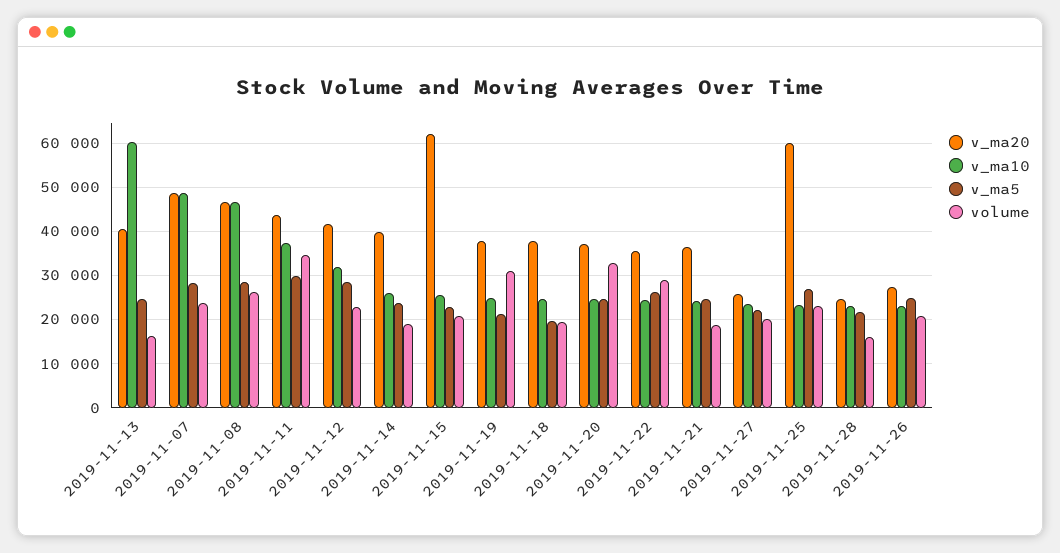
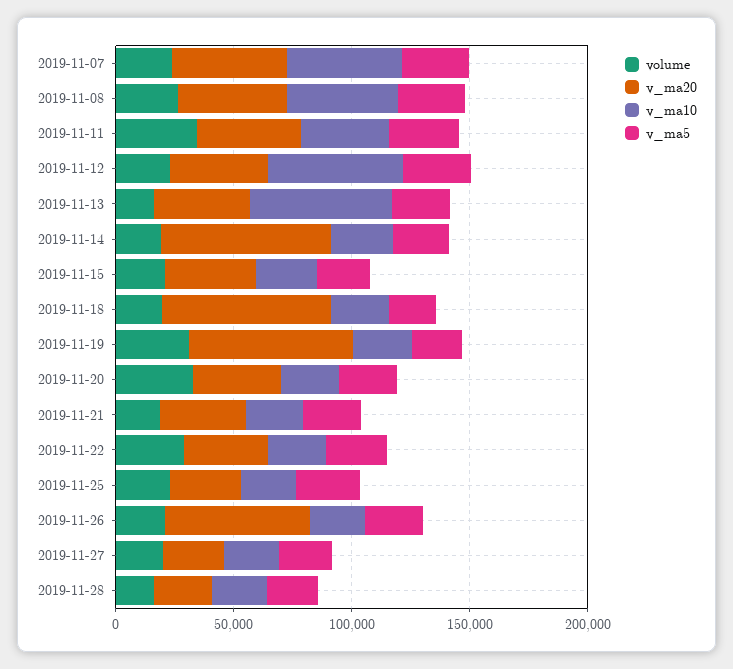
v_ma10, 2019-11-12: 32000 -> 60000
v_ma20, 2019-11-14: 40000 -> 70000
v_ma20, 2019-11-15: 62000 -> 40000
v_ma20, 2019-11-19: 38000 -> 70000
v_ma20, 2019-11-18: 38000 -> 70000
v_ma20, 2019-11-25: 60000 -> 30000
v_ma20, 2019-11-26: 28000 -> 60000

